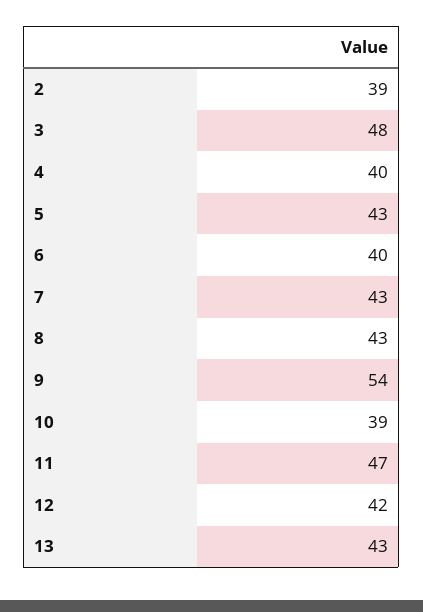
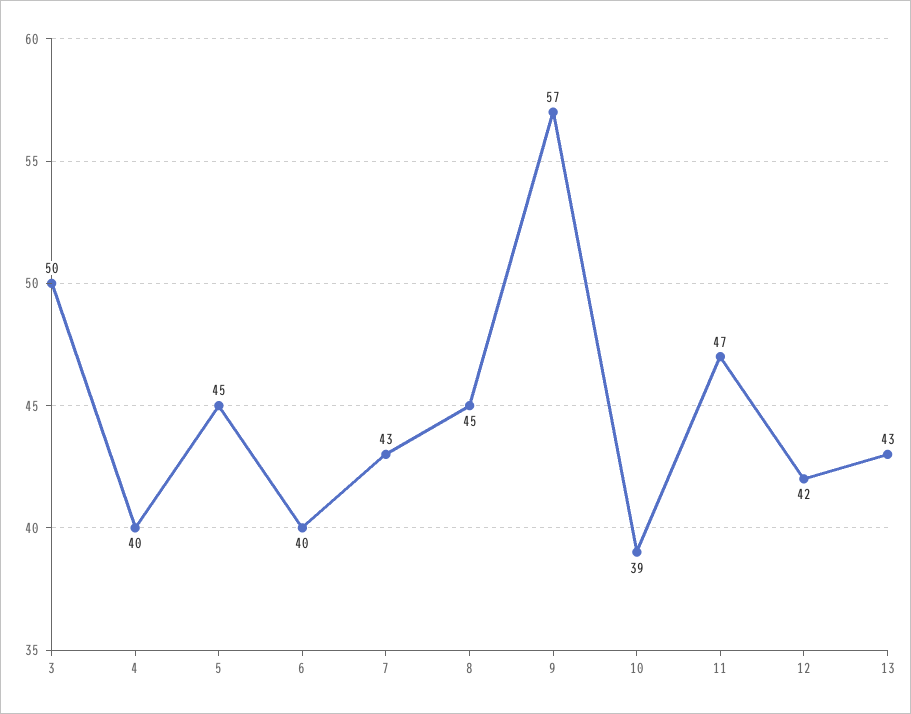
2: 39 -> none
3: 48 -> 50
5: 43 -> 45
8: 43 -> 45
9: 54 -> 57

